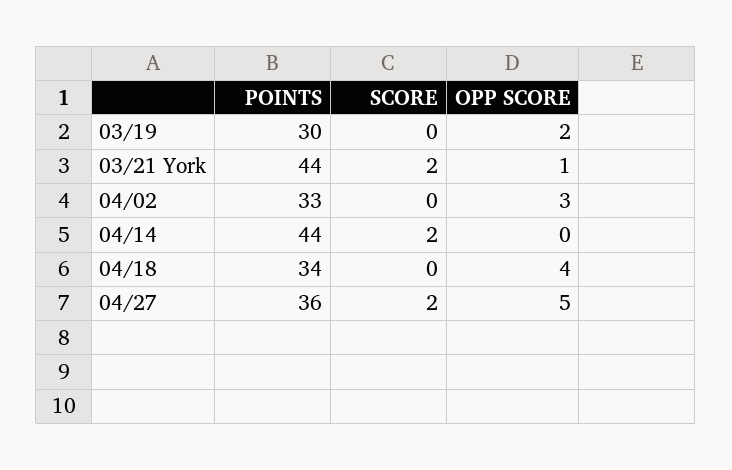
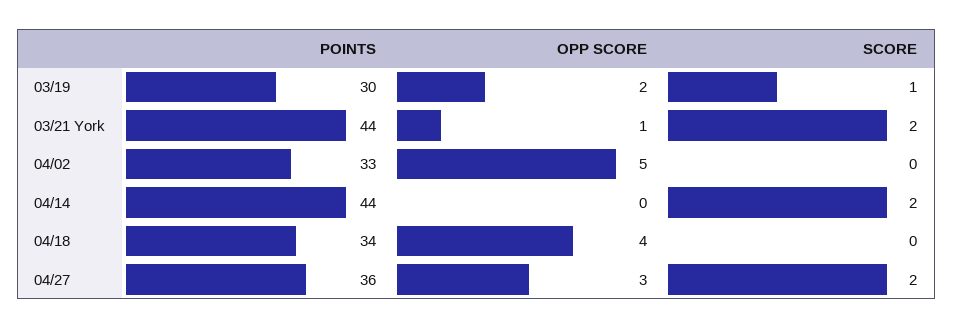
SCORE, 03/19: 0 -> 1
OPP SCORE, 04/02: 3 -> 5
OPP SCORE, 04/27: 5 -> 3

